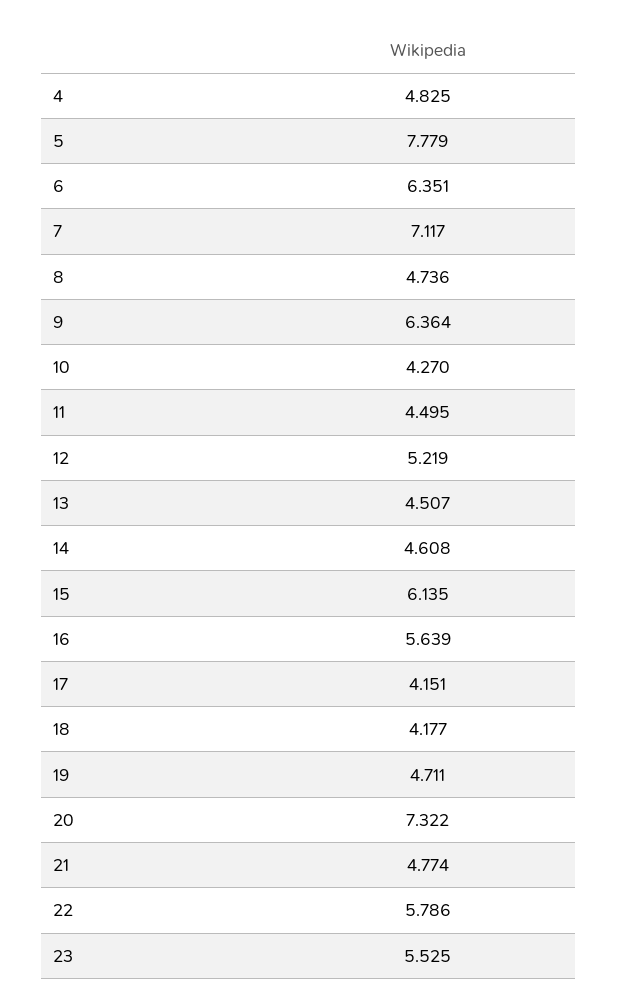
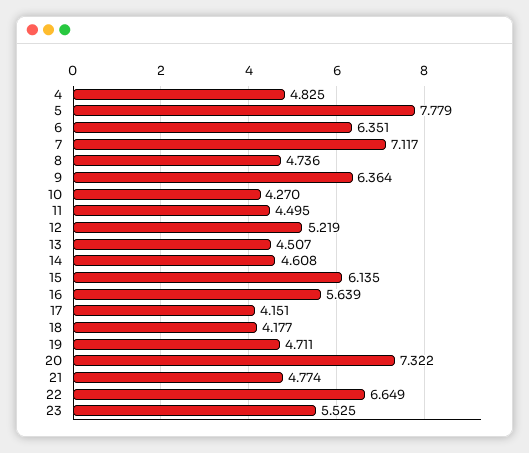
22: 5.786 -> 6.649

